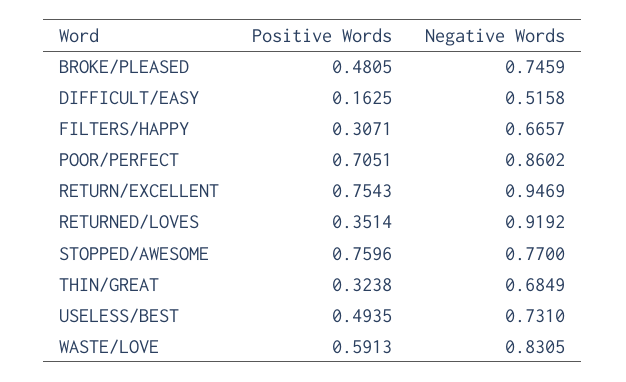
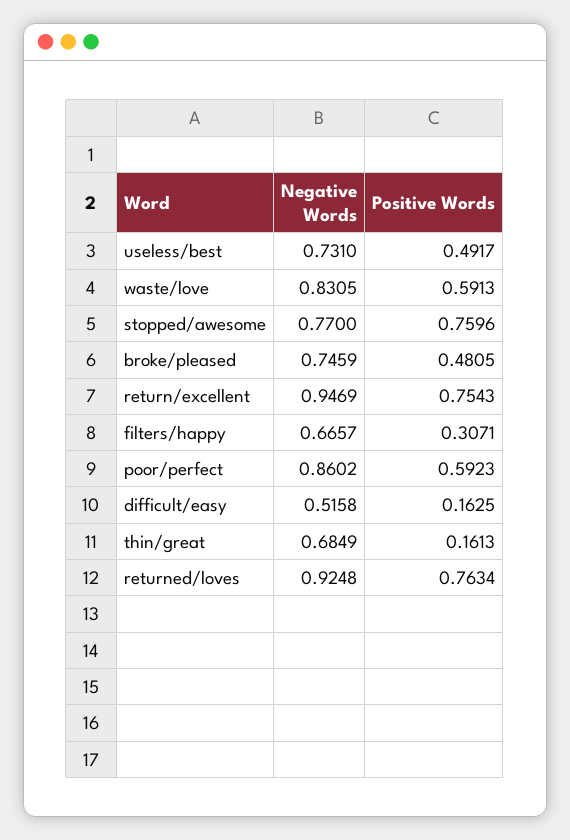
Positive Words, POOR/PERFECT: 0.7051 -> 0.5923
Positive Words, RETURNED/LOVES: 0.3514 -> 0.7634
Negative Words, RETURNED/LOVES: 0.9192 -> 0.9248
Positive Words, THIN/GREAT: 0.3238 -> 0.1613
Positive Words, USELESS/BEST: 0.4935 -> 0.4917

